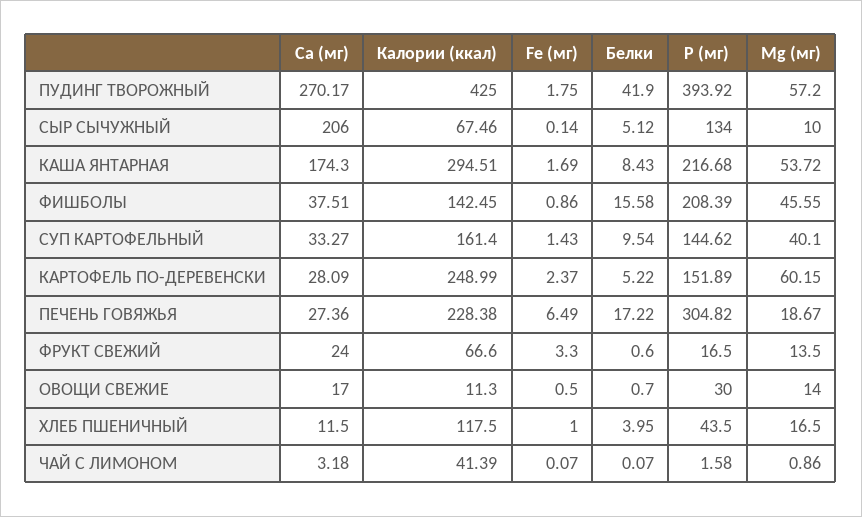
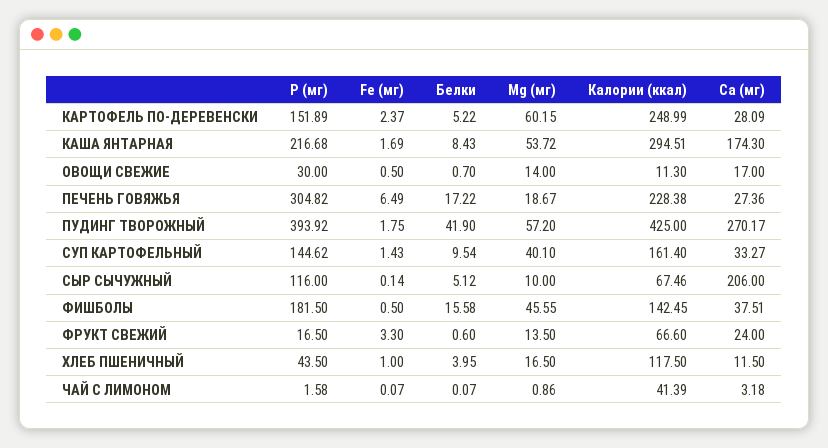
P (мг), СЫР СЫЧУЖНЫЙ: 134 -> 116
Fe (мг), ФИШБОЛЫ: 0.86 -> 0.5
P (мг), ФИШБОЛЫ: 208.39 -> 181.5

